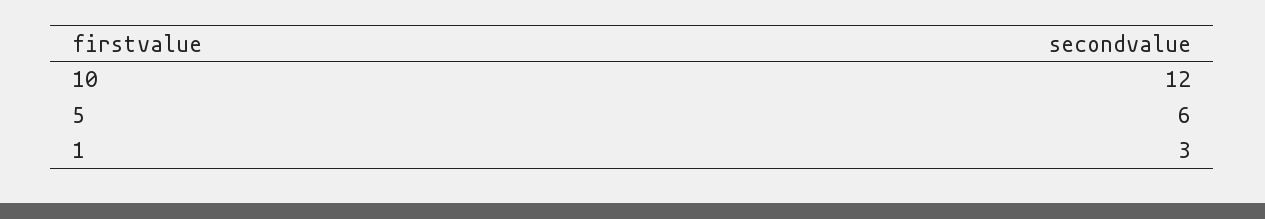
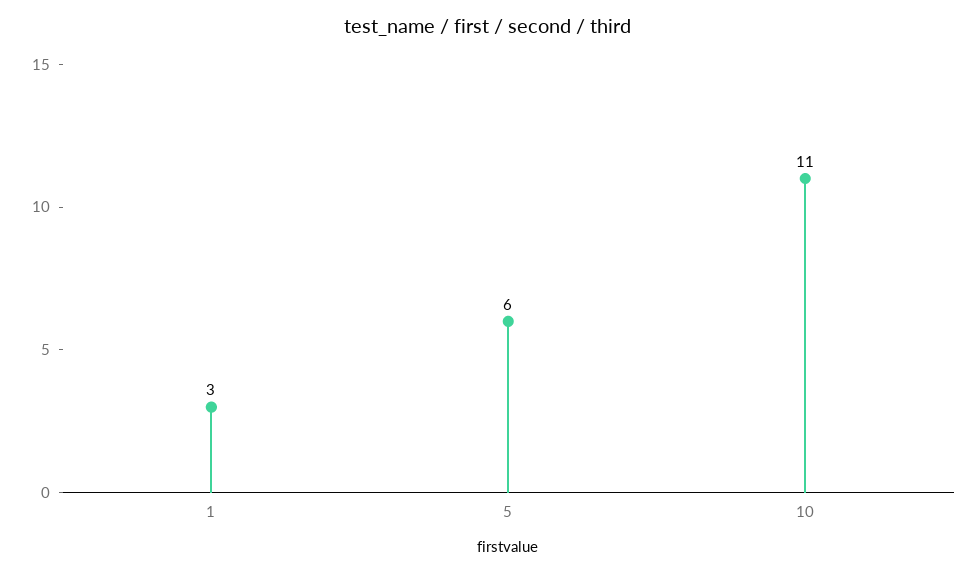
10: 12 -> 11

